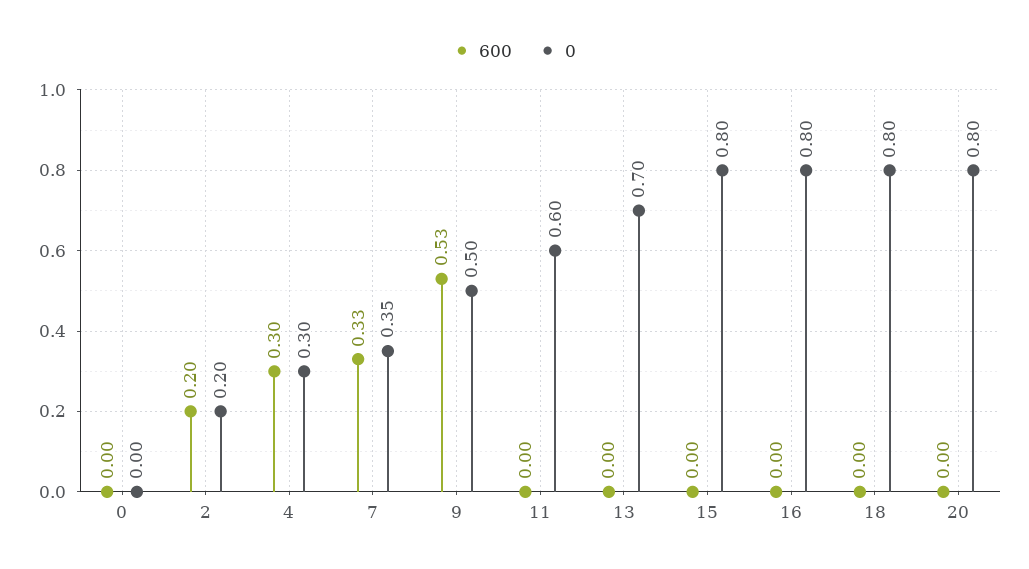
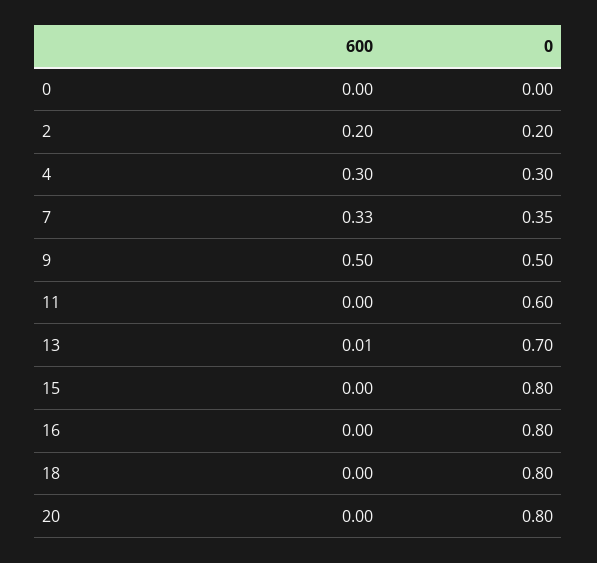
600, 9: 0.53 -> 0.5
600, 13: 0 -> 0.01

